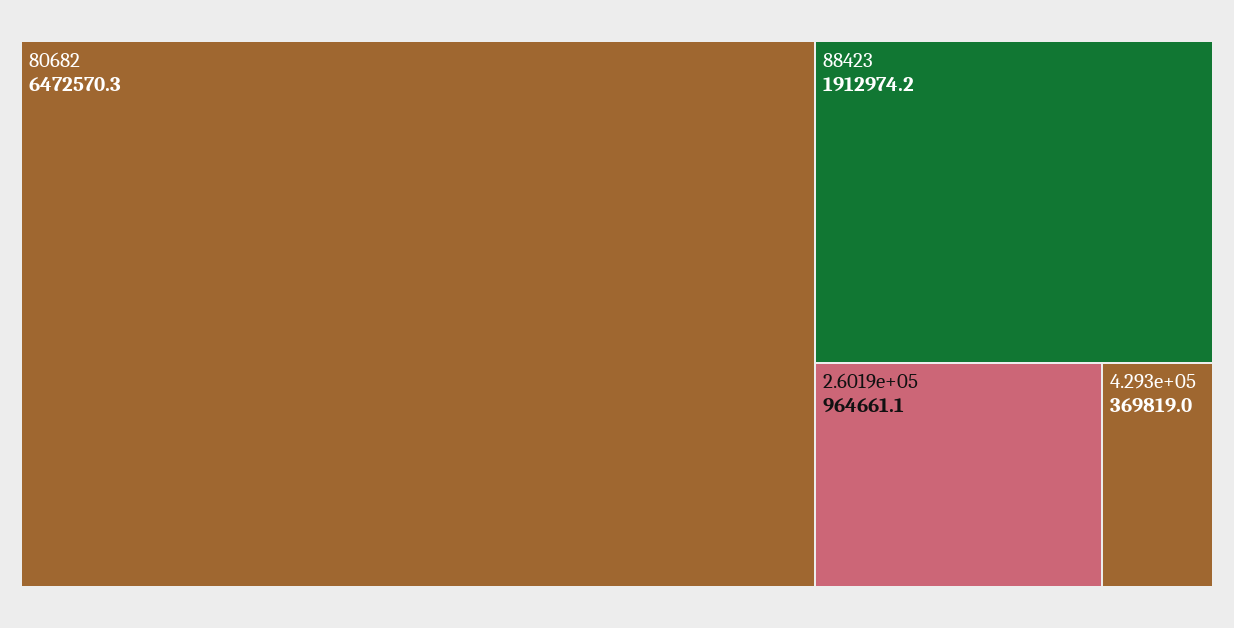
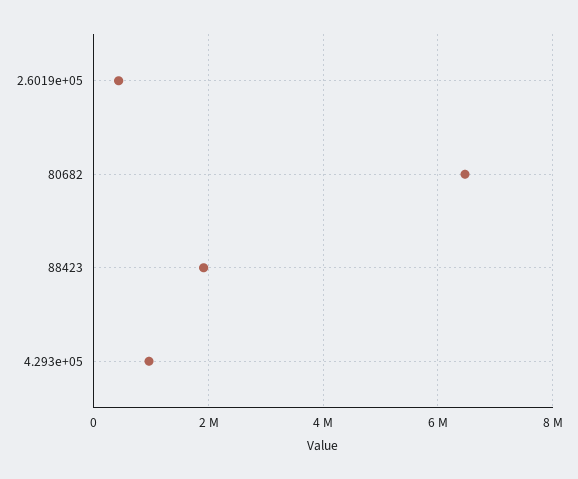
2.6019e+05: 964661.1 -> 400000
4.293e+05: 369819 -> 1000000

